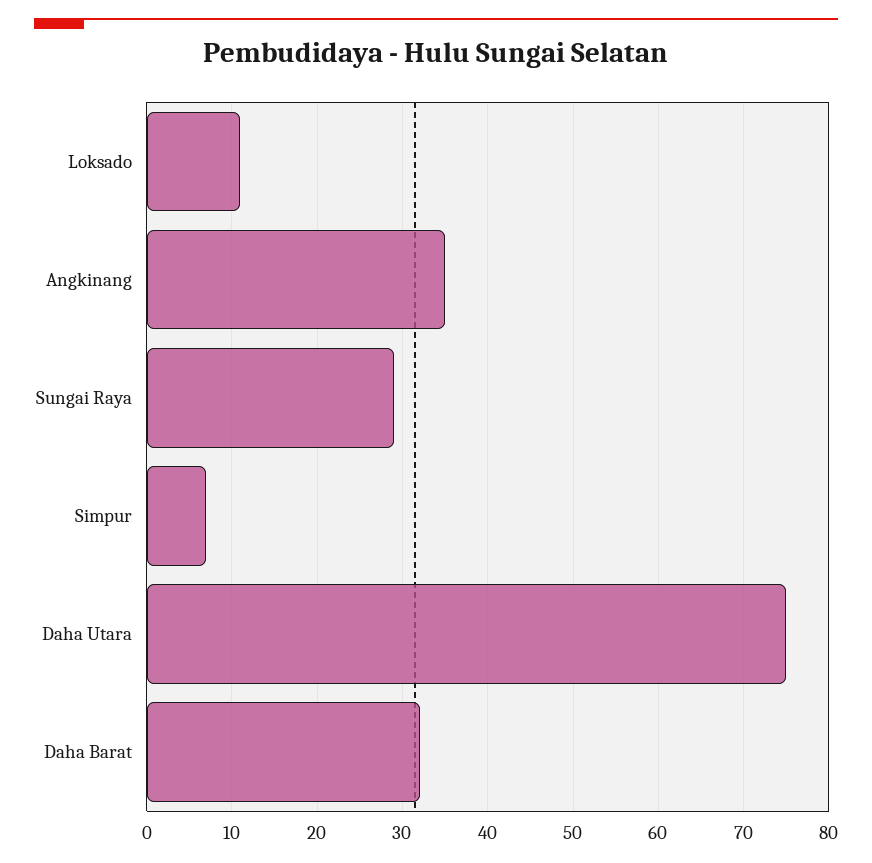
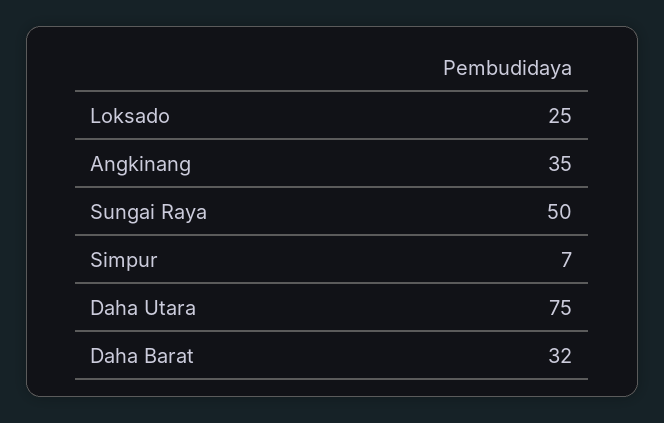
Loksado: 11 -> 25
Sungai Raya: 29 -> 50

